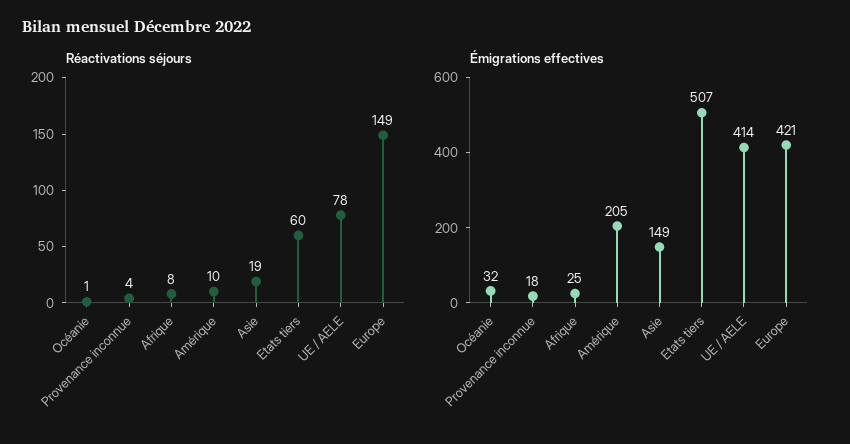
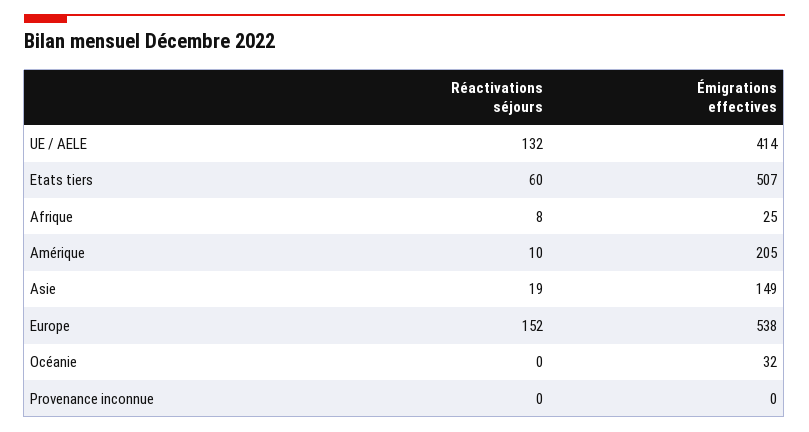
Réactivations séjours, Océanie: 1 -> 0
Réactivations séjours, Provenance inconnue: 4 -> 0
Réactivations séjours, UE / AELE: 78 -> 132
Réactivations séjours, Europe: 149 -> 152
Émigrations effectives, Provenance inconnue: 18 -> 0
Émigrations effectives, Europe: 421 -> 538

